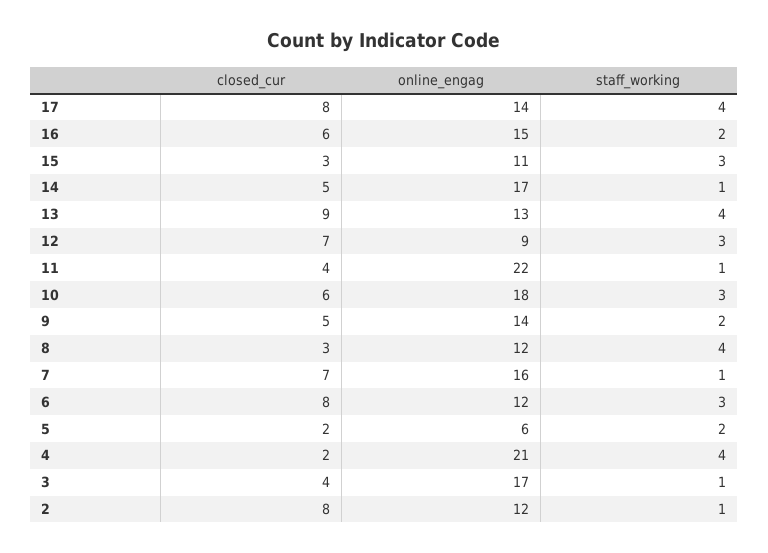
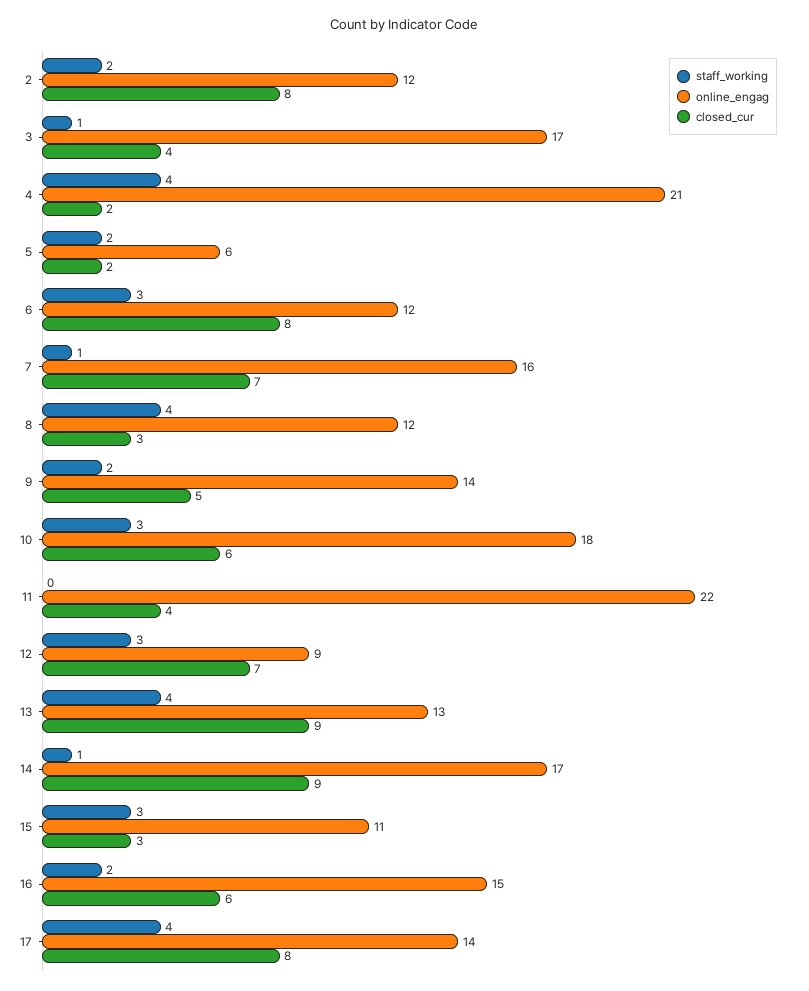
closed_cur, 14: 5 -> 9
staff_working, 11: 1 -> 0
staff_working, 2: 1 -> 2

